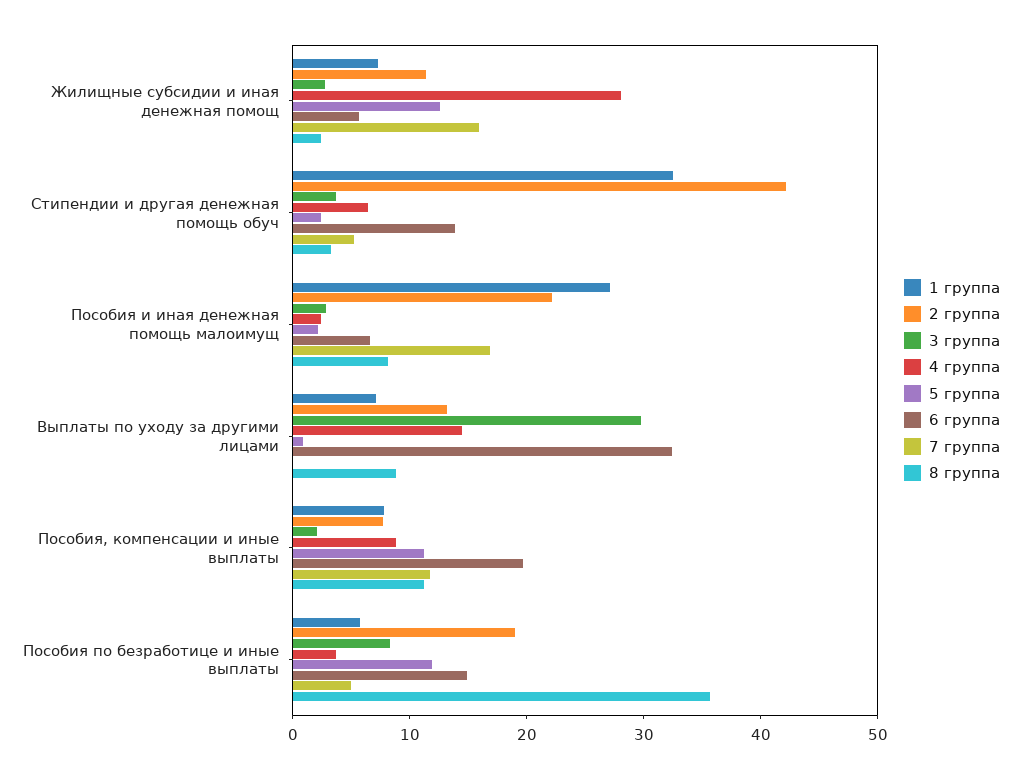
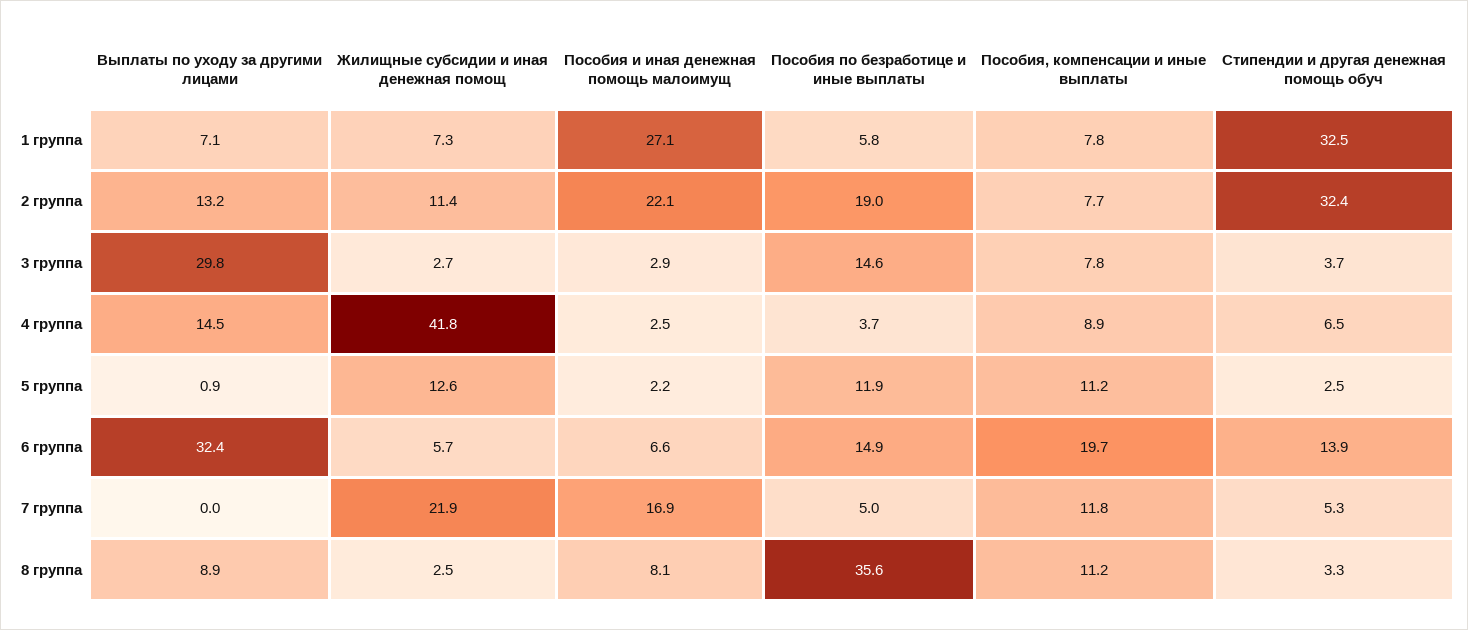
4 группа, Жилищные субсидии и иная денежная помощ: 28 -> 41.8
7 группа, Жилищные субсидии и иная денежная помощ: 16 -> 21.9
2 группа, Стипендии и другая денежная помощь обуч: 42 -> 32.4
3 группа, Пособия, компенсации и иные выплаты: 2 -> 7.8
3 группа, Пособия по безработице и иные выплаты: 8 -> 14.6

